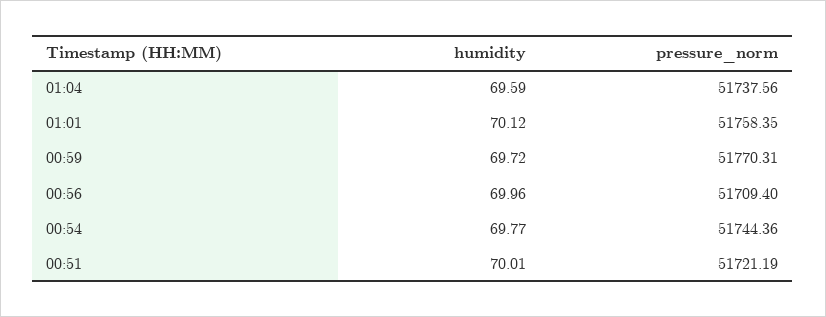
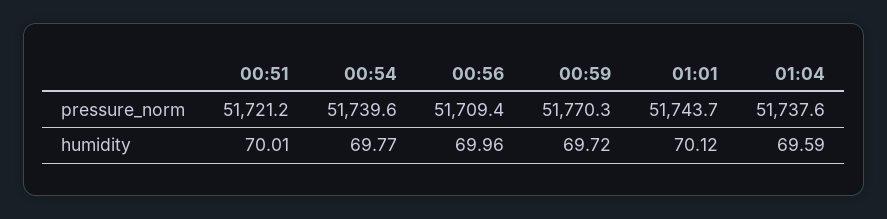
pressure_norm, 01:01: 51758.35 -> 51743.7
pressure_norm, 00:54: 51744.36 -> 51739.6

